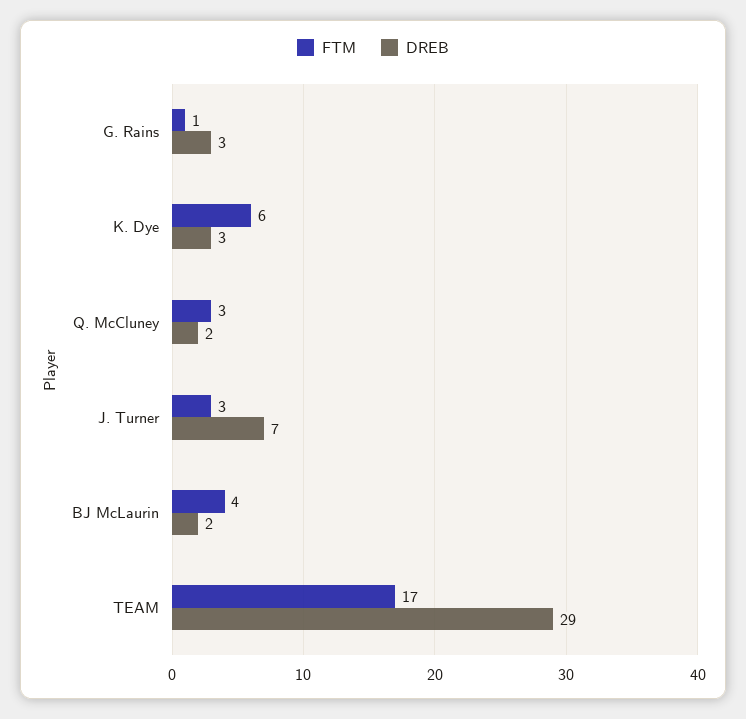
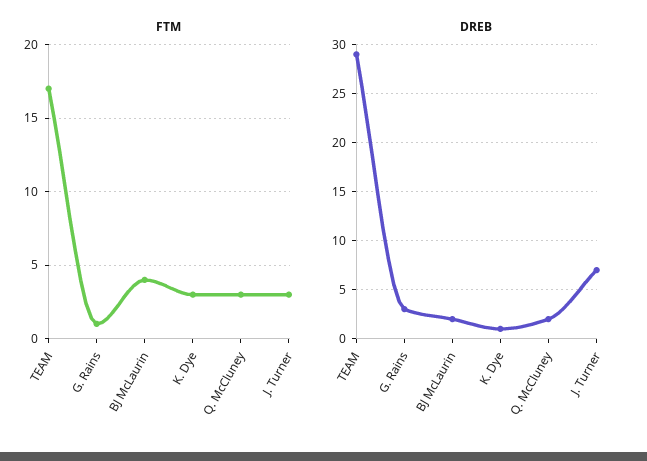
FTM, K. Dye: 6 -> 3
DREB, K. Dye: 3 -> 1

